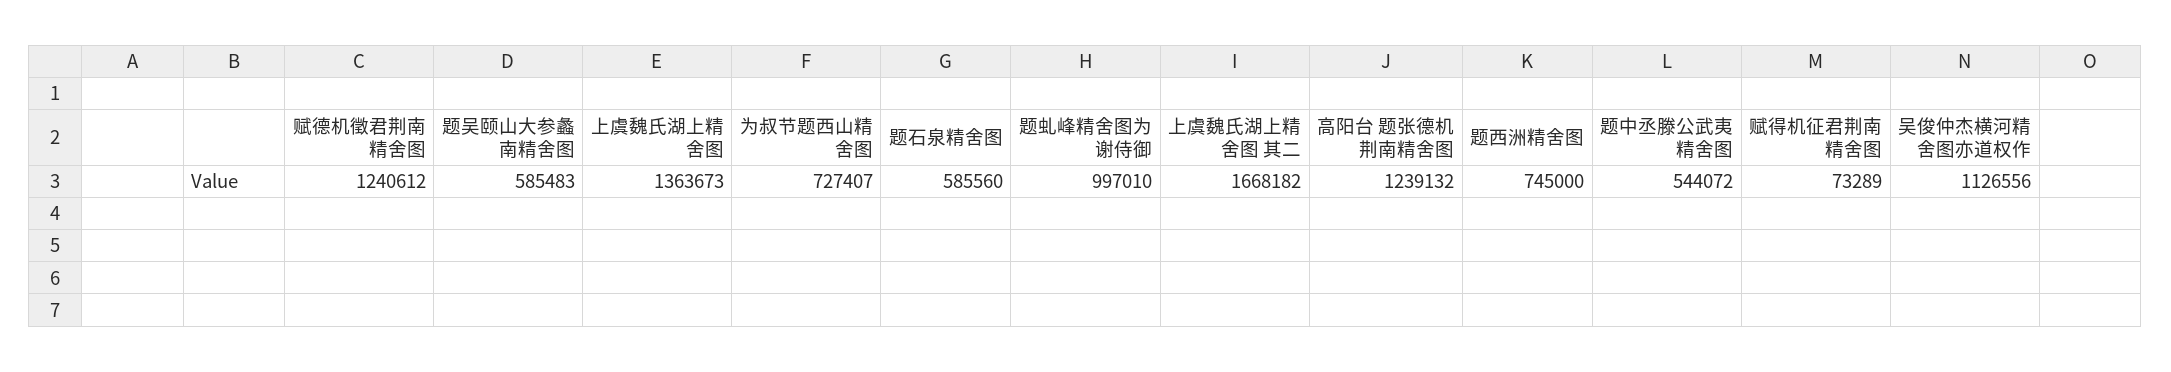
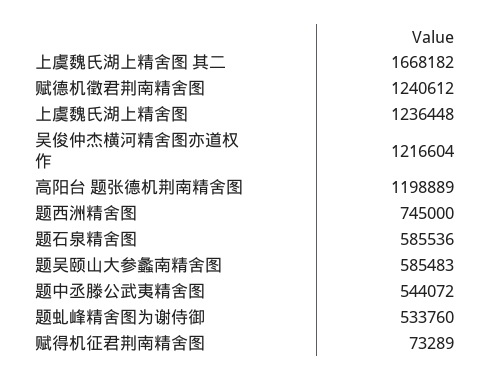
上虞魏氏湖上精舍图: 1363673 -> 1236448
为叔节题西山精舍图: 727407 -> none
题石泉精舍图: 585560 -> 585536
题虬峰精舍图为谢侍御: 997010 -> 533760
高阳台 题张德机荆南精舍图: 1239132 -> 1198889
吴俊仲杰横河精舍图亦道权作: 1126556 -> 1216604

